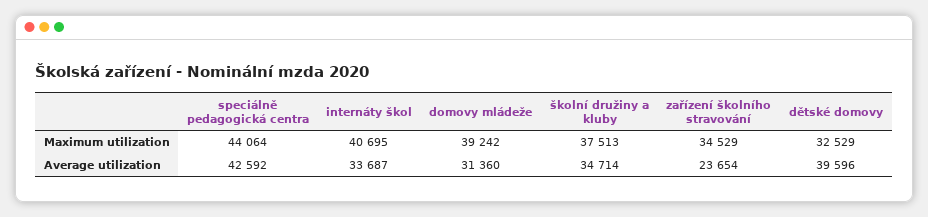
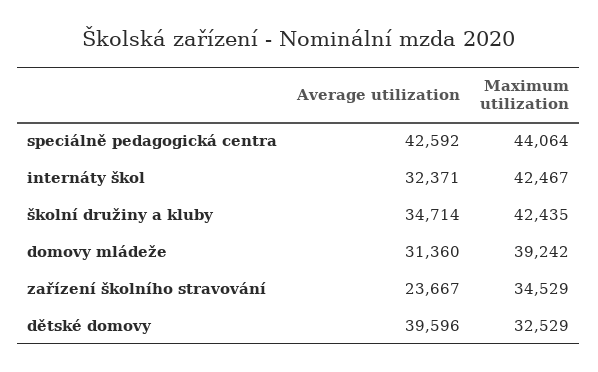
internáty škol, Maximum utilization: 40695 -> 42467
školní družiny a kluby, Maximum utilization: 37513 -> 42435
internáty škol, Average utilization: 33687 -> 32371
zařízení školního stravování, Average utilization: 23654 -> 23667

